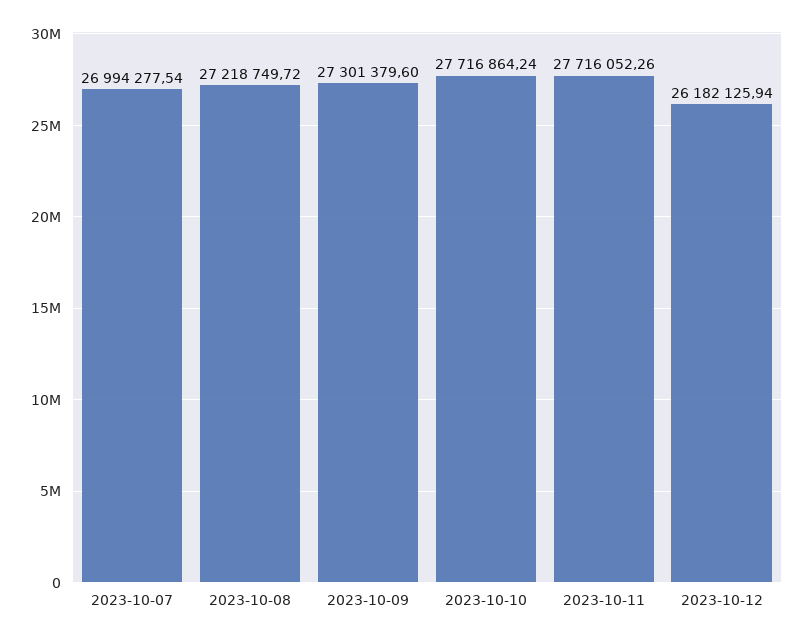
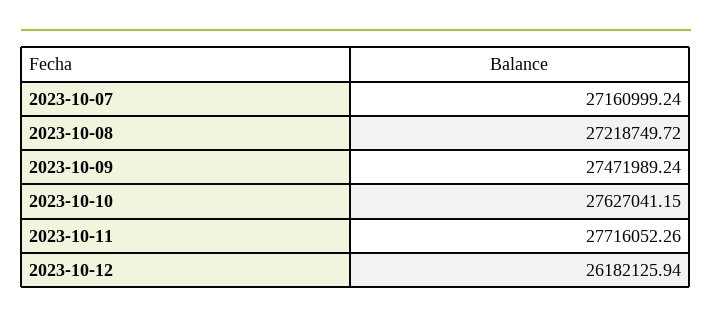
2023-10-07: 26994277.54 -> 27160999.24
2023-10-09: 27301379.6 -> 27471989.24
2023-10-10: 27716864.24 -> 27627041.15

